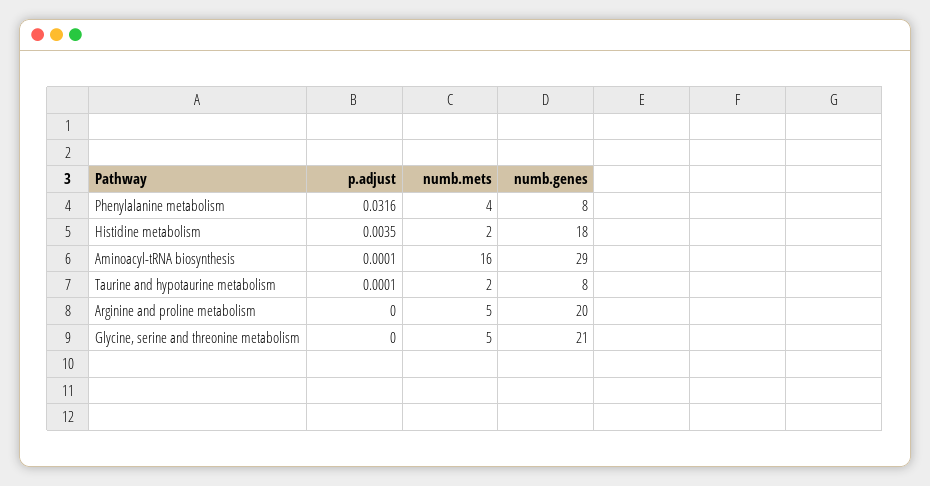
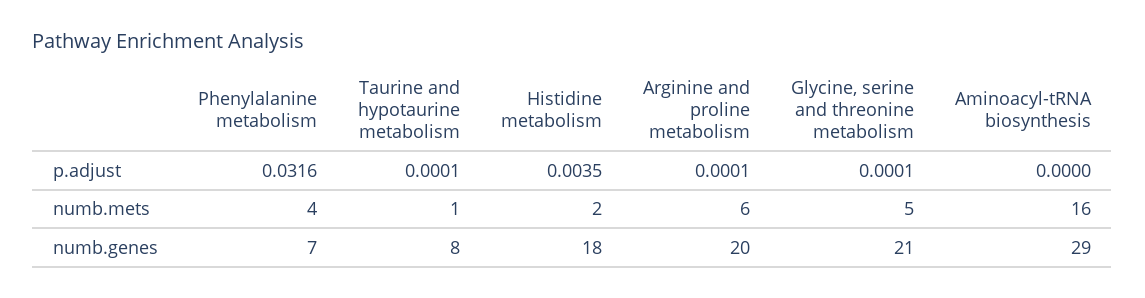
numb.genes, Phenylalanine metabolism: 8 -> 7
p.adjust, Aminoacyl-tRNA biosynthesis: 0.0001 -> 0
numb.mets, Taurine and hypotaurine metabolism: 2 -> 1
p.adjust, Arginine and proline metabolism: 0 -> 0.0001
numb.mets, Arginine and proline metabolism: 5 -> 6
p.adjust, Glycine, serine and threonine metabolism: 0 -> 0.0001

